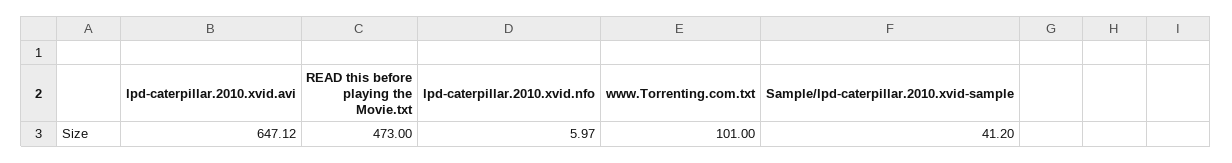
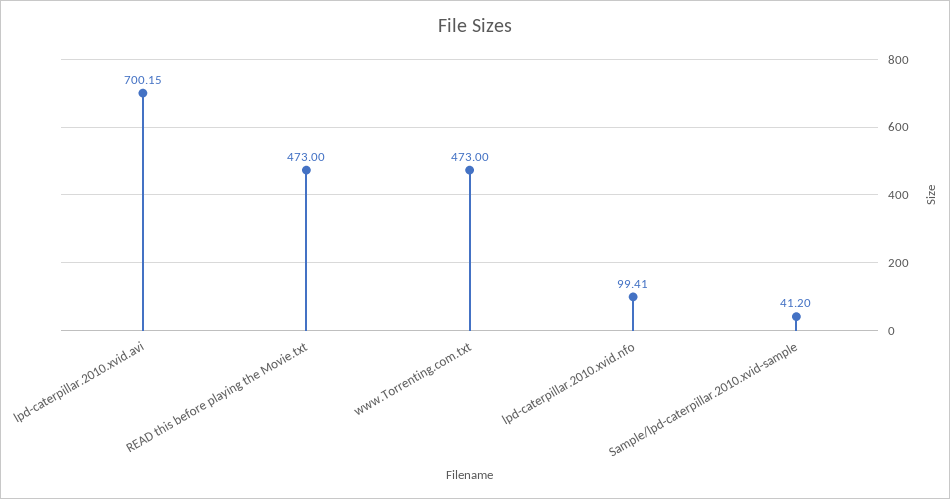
lpd-caterpillar.2010.xvid.avi: 647.12 -> 700.15
lpd-caterpillar.2010.xvid.nfo: 5.97 -> 99.41
www.Torrenting.com.txt: 101 -> 473

